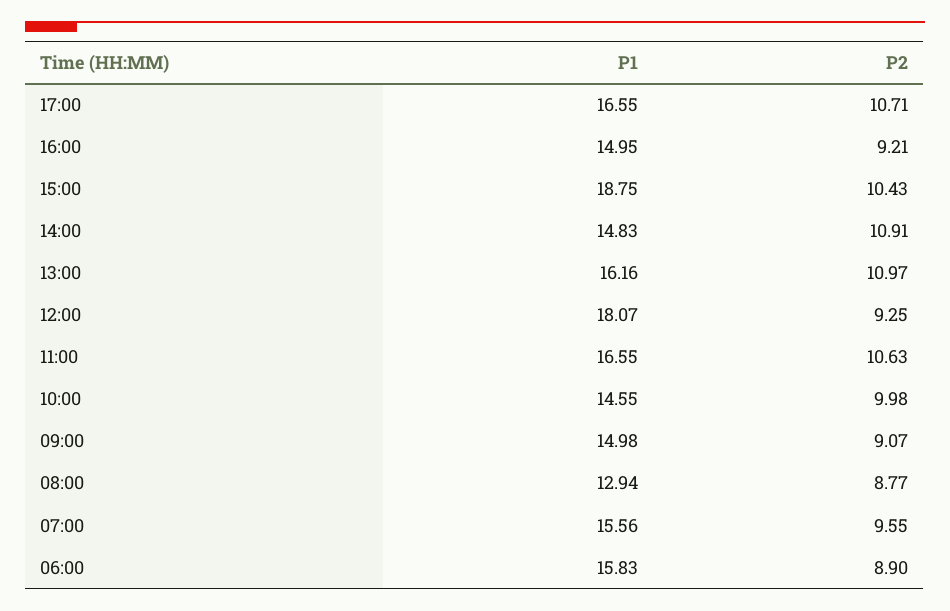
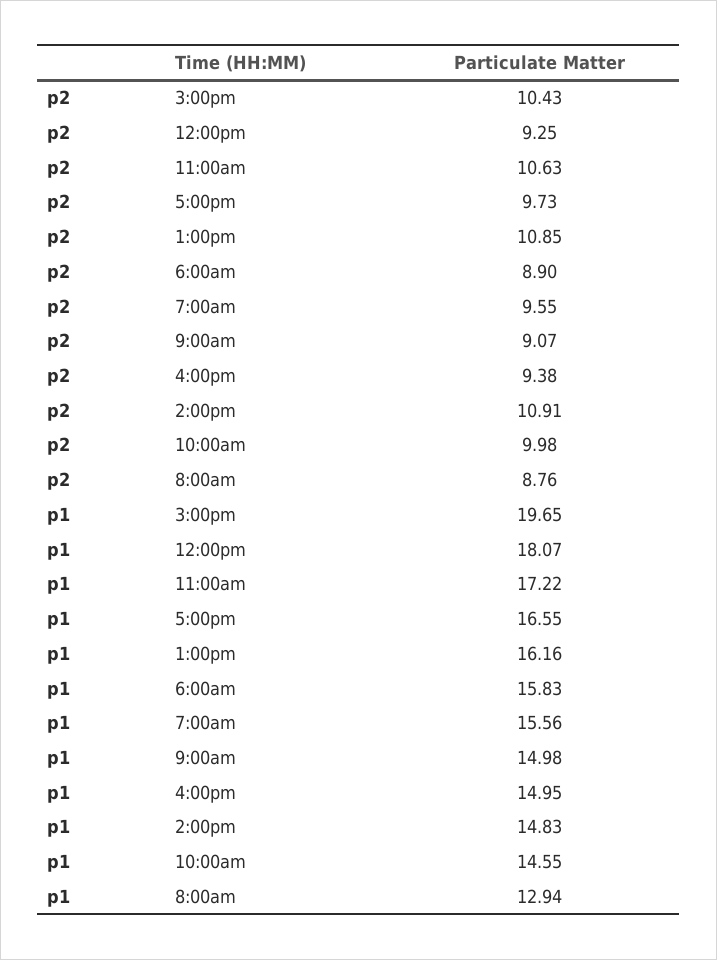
P2, 17:00: 10.71 -> 9.73
P2, 16:00: 9.21 -> 9.38
P1, 15:00: 18.75 -> 19.65
P2, 13:00: 10.97 -> 10.85
P1, 11:00: 16.55 -> 17.22
P2, 08:00: 8.77 -> 8.76

